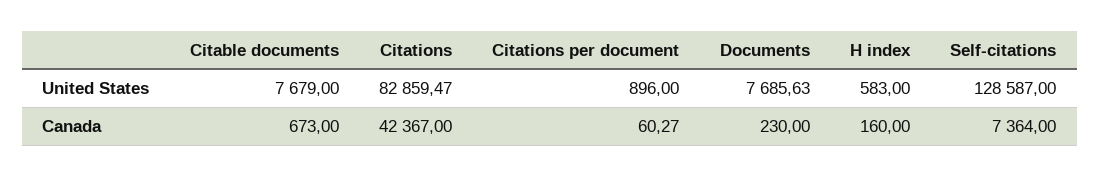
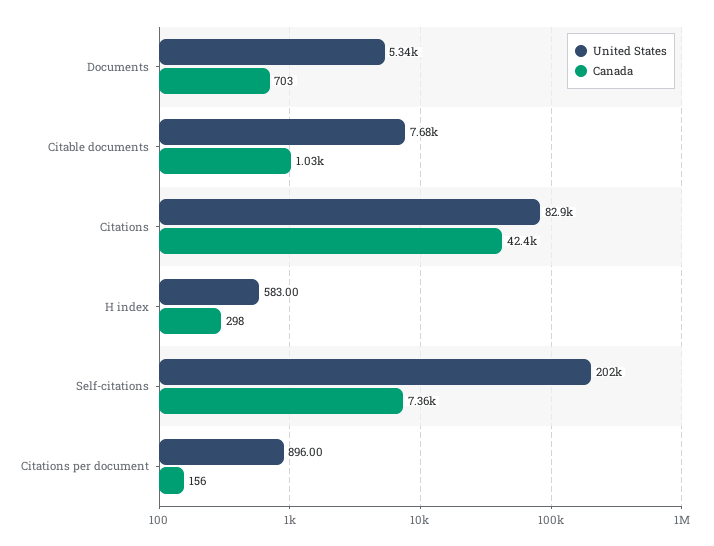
United States, Documents: 7685.63 -> 5340
United States, Self-citations: 128587 -> 202000
Canada, Citable documents: 673 -> 1030
Canada, Citations per document: 60.27 -> 156
Canada, Documents: 230 -> 703
Canada, H index: 160 -> 298

